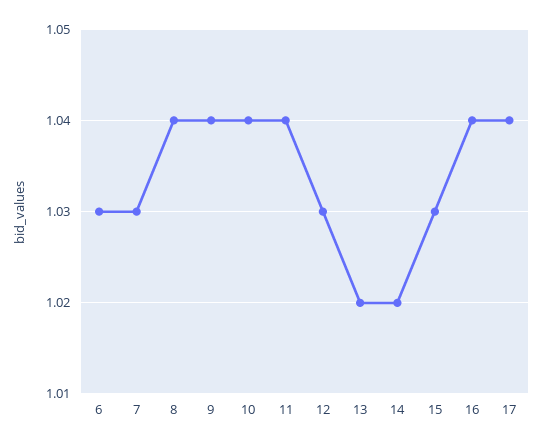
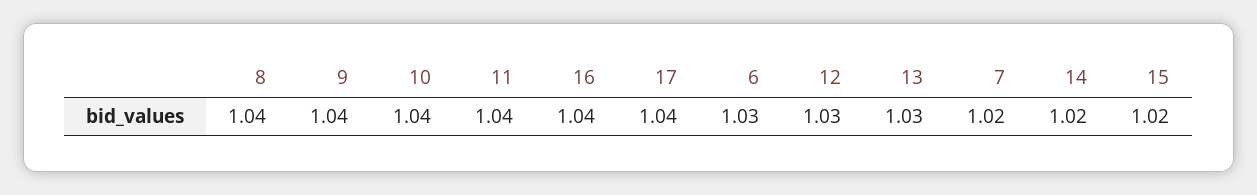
7: 1.03 -> 1.02
13: 1.02 -> 1.03
15: 1.03 -> 1.02

